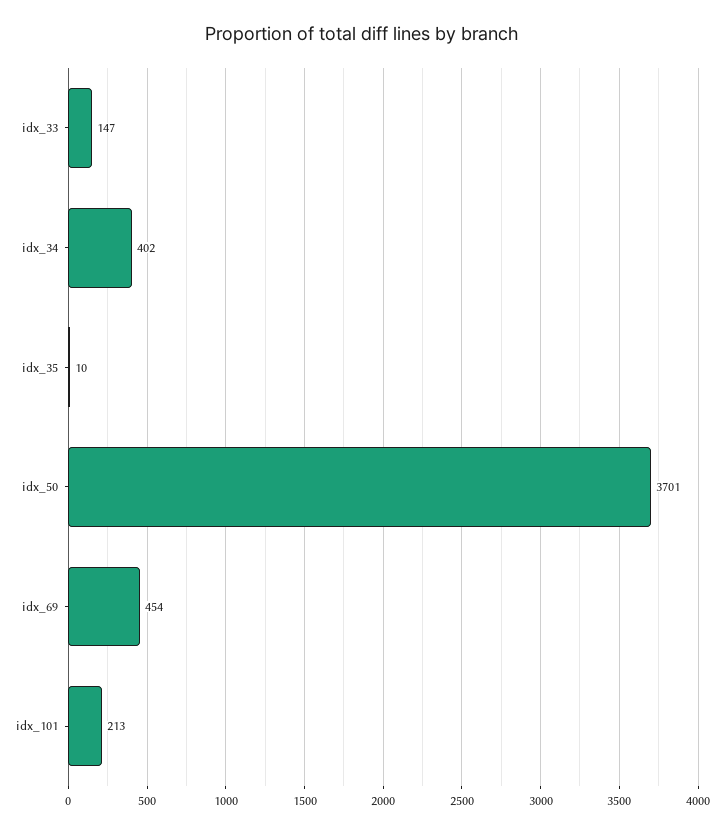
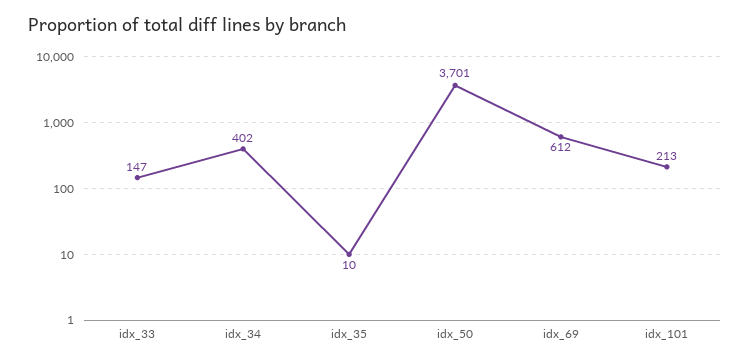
idx_69: 454 -> 612

